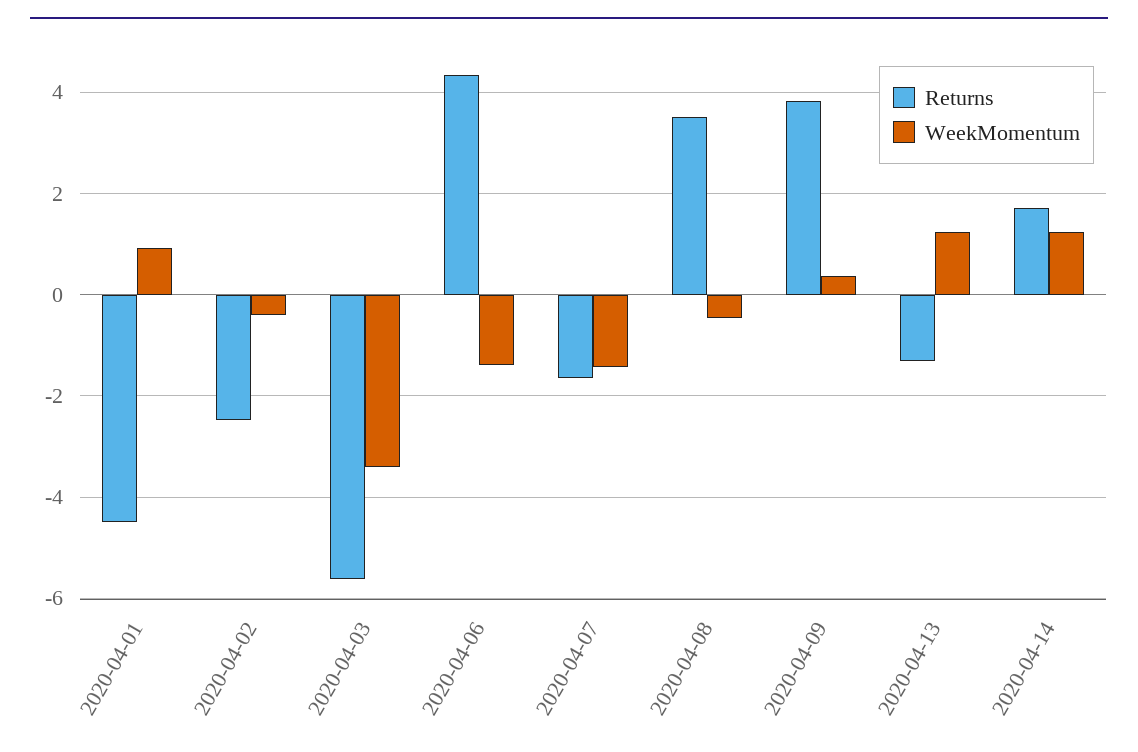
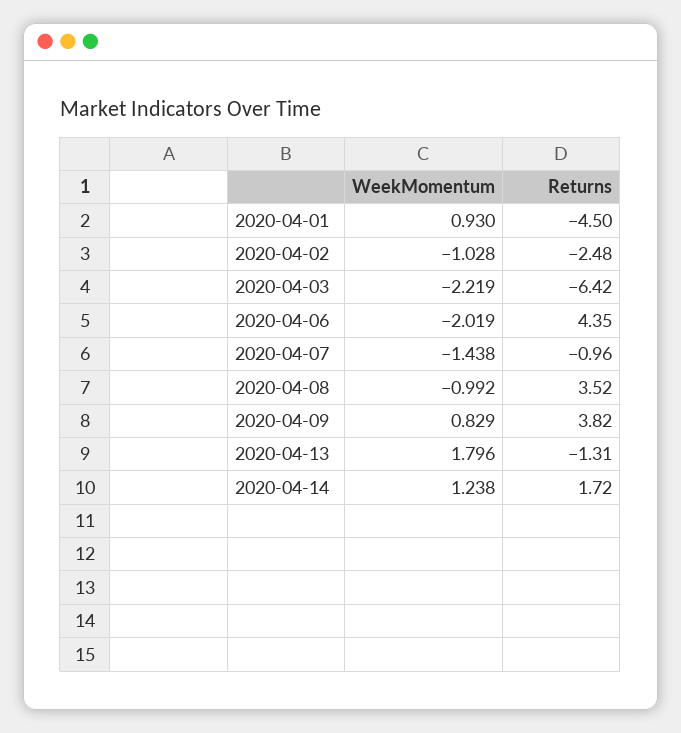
WeekMomentum, 2020-04-02: -0.4 -> -1.028
Returns, 2020-04-03: -5.6 -> -6.42
WeekMomentum, 2020-04-03: -3.4 -> -2.219
WeekMomentum, 2020-04-06: -1.4 -> -2.019
Returns, 2020-04-07: -1.6 -> -0.96
WeekMomentum, 2020-04-08: -0.4 -> -0.992
WeekMomentum, 2020-04-09: 0.4 -> 0.829
WeekMomentum, 2020-04-13: 1.2 -> 1.796

